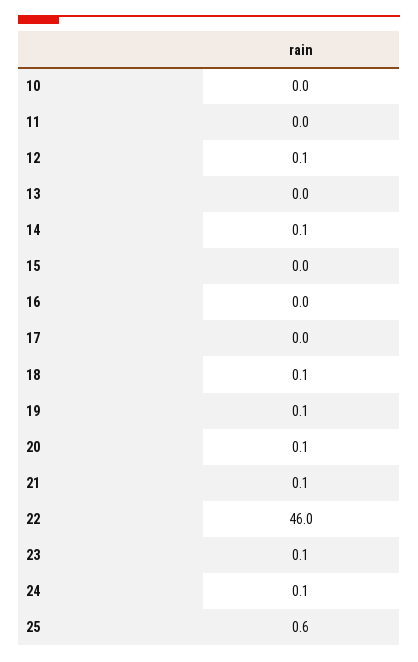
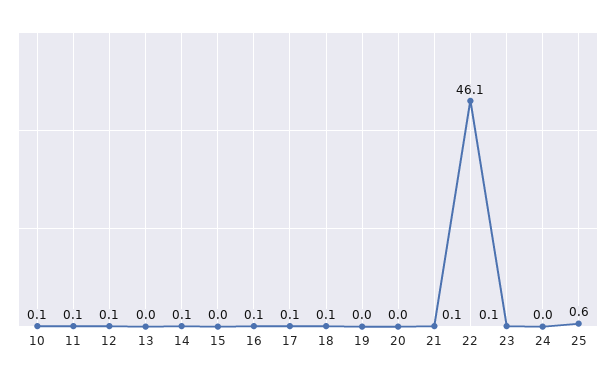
10: 0 -> 0.1
11: 0 -> 0.1
16: 0 -> 0.1
17: 0 -> 0.1
19: 0.1 -> 0
20: 0.1 -> 0
22: 46 -> 46.1
24: 0.1 -> 0

